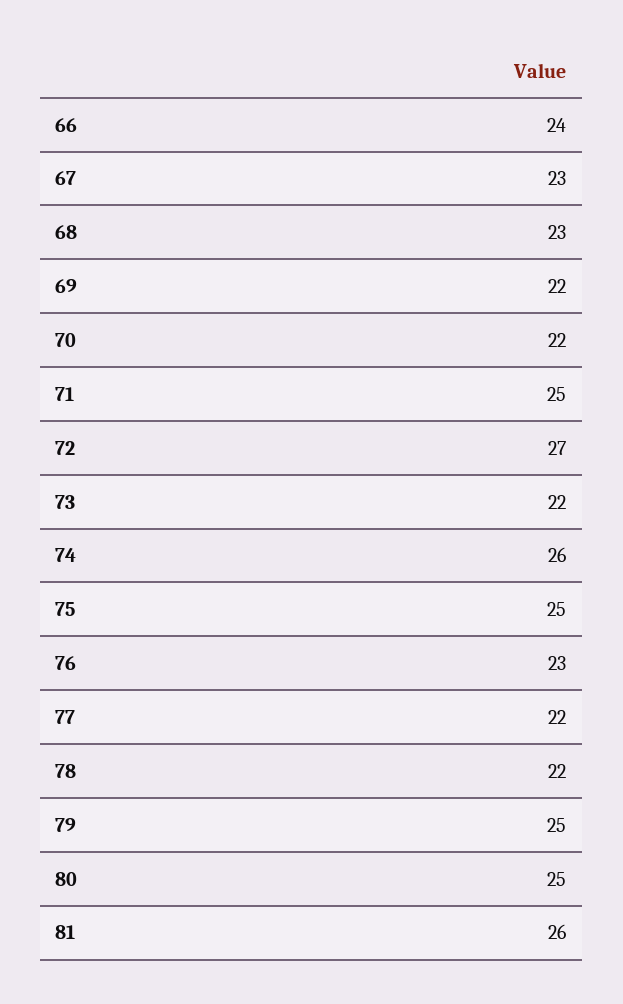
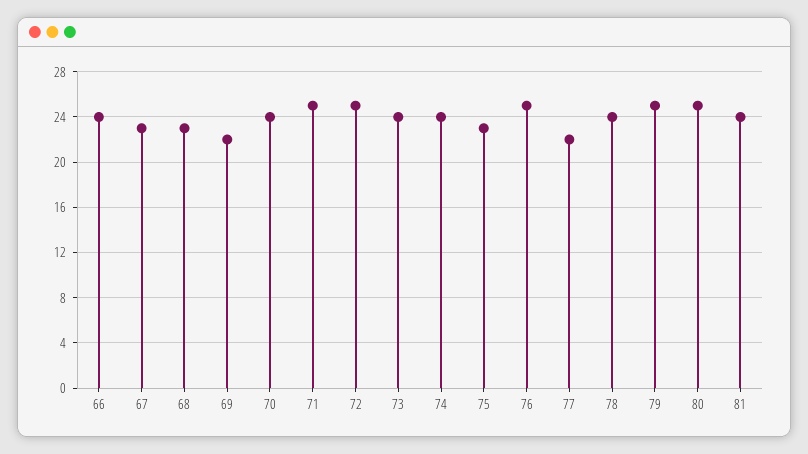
70: 22 -> 24
72: 27 -> 25
73: 22 -> 24
74: 26 -> 24
75: 25 -> 23
76: 23 -> 25
78: 22 -> 24
81: 26 -> 24

